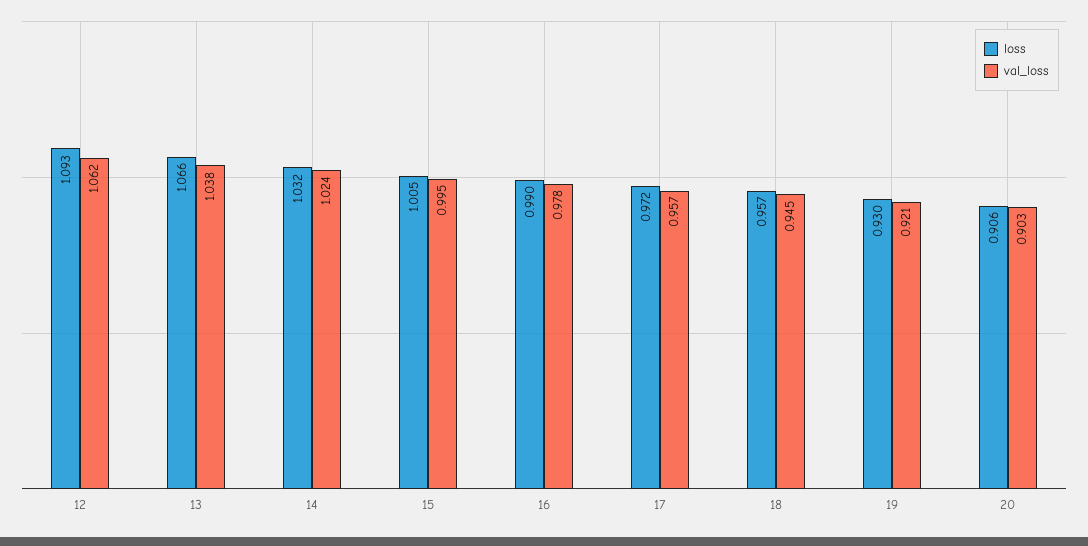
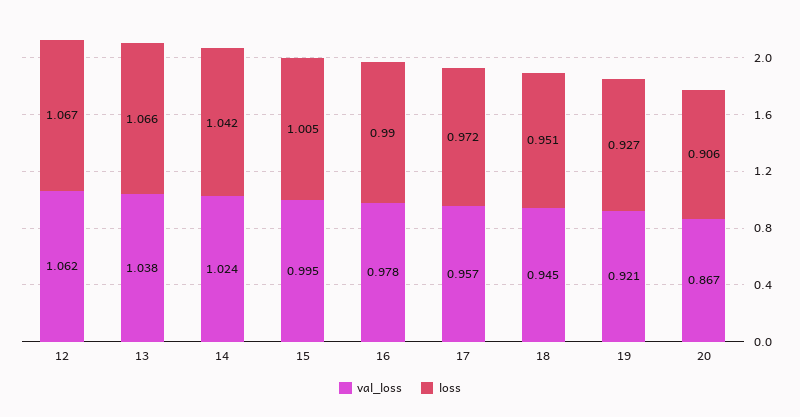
loss, 12: 1.093 -> 1.067
loss, 14: 1.032 -> 1.042
loss, 18: 0.957 -> 0.951
loss, 19: 0.93 -> 0.927
val_loss, 20: 0.903 -> 0.867

